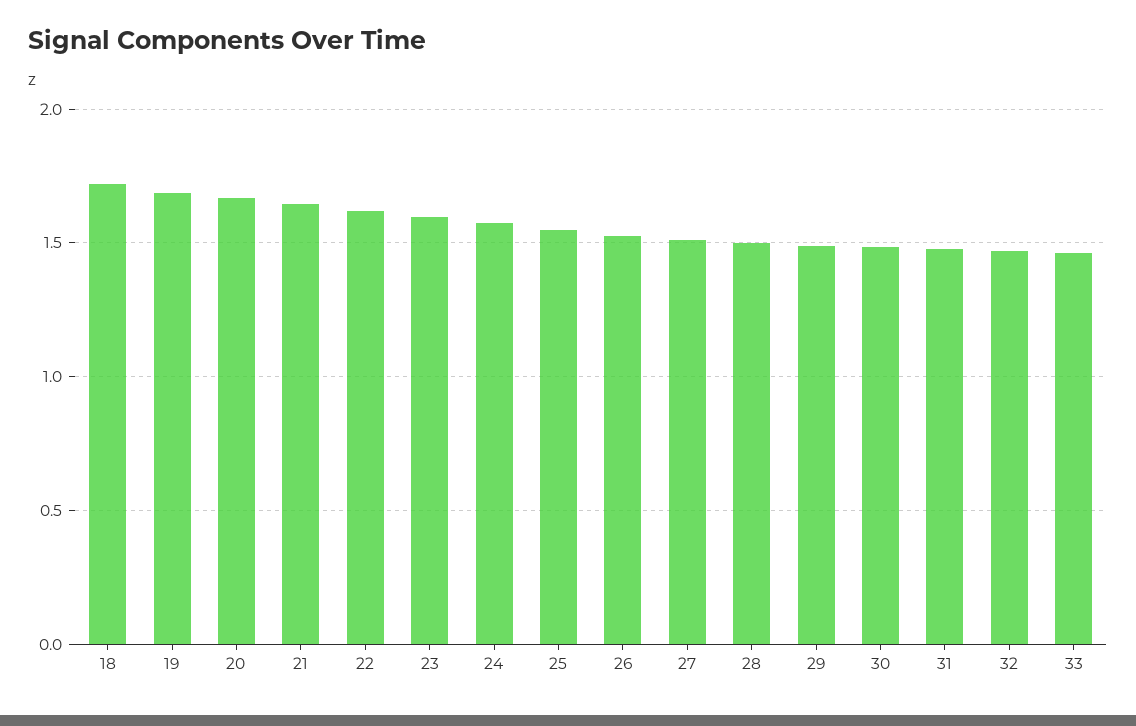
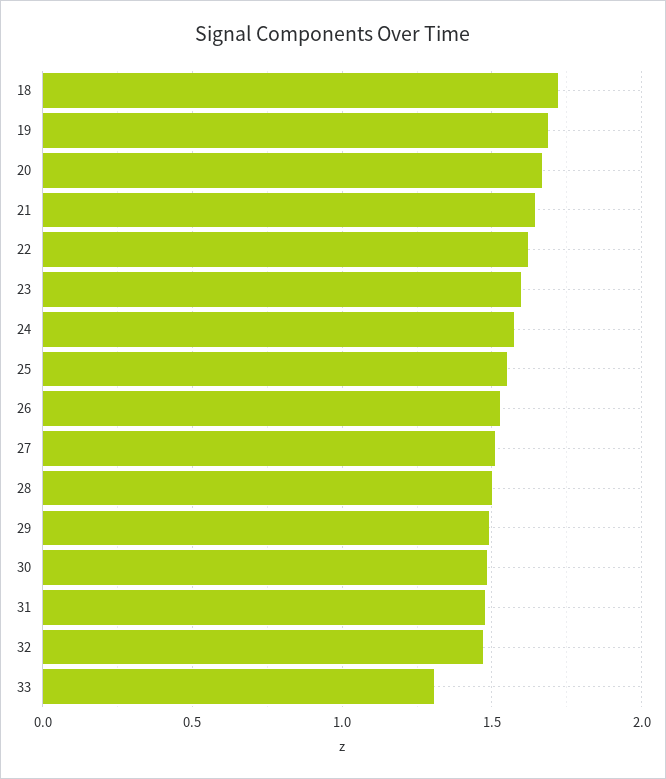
33: 1.45 -> 1.3

